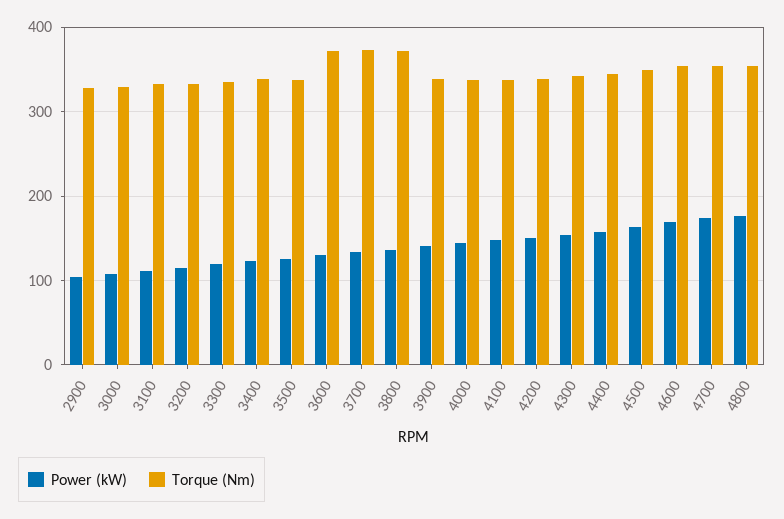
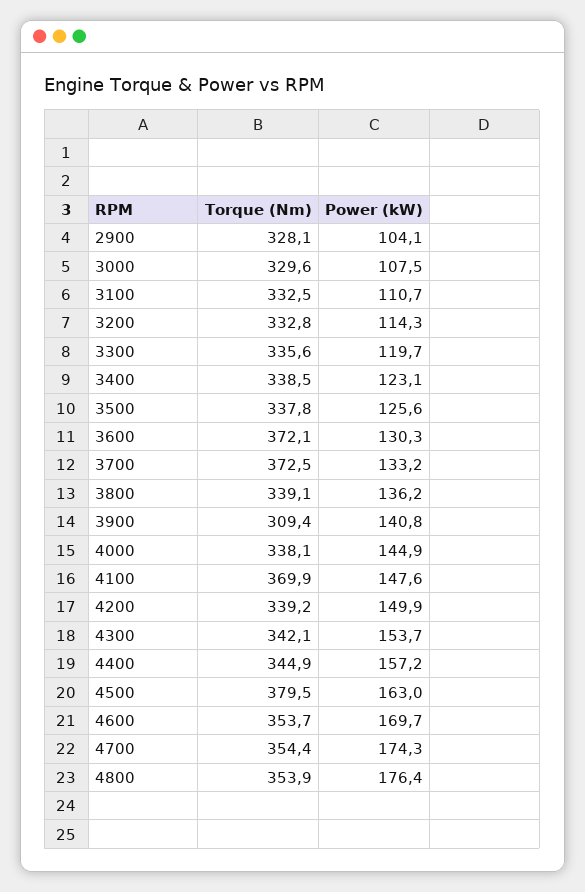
Torque (Nm), 3800: 370 -> 339.1
Torque (Nm), 3900: 340 -> 309.4
Torque (Nm), 4100: 340 -> 369.9
Torque (Nm), 4500: 350 -> 379.5

